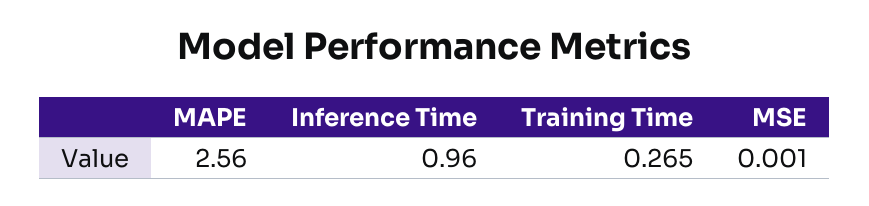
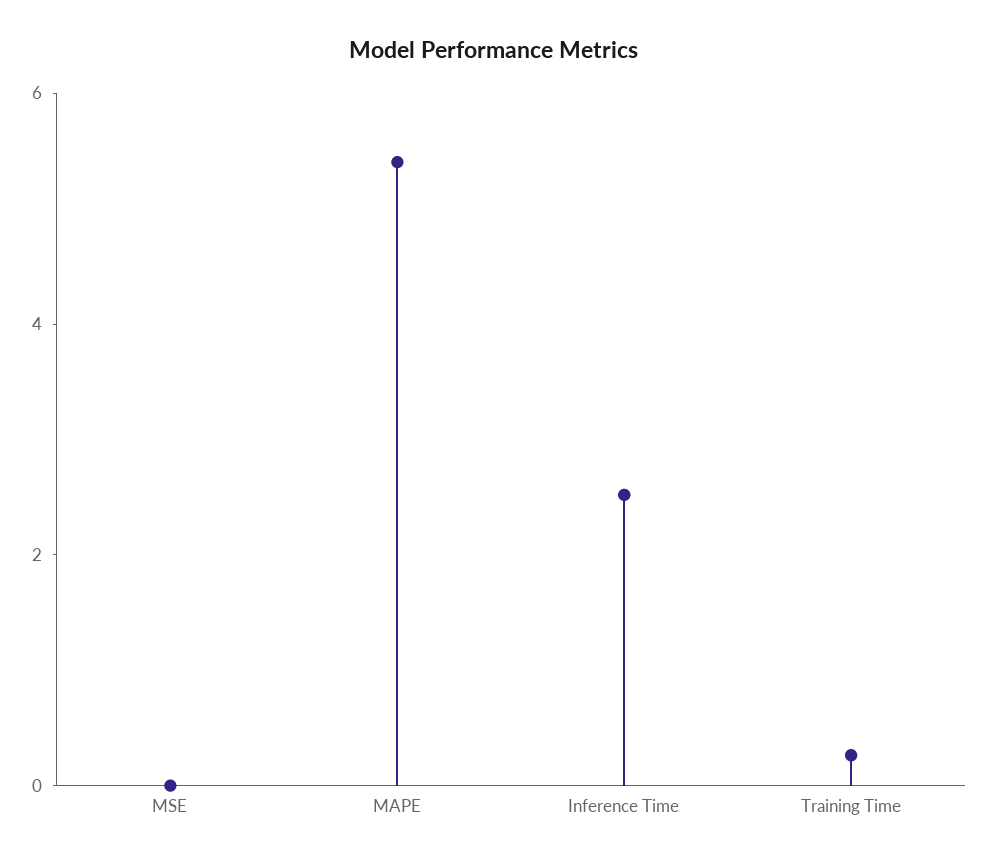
MAPE: 2.56 -> 5.5
Inference Time: 0.96 -> 2.5

